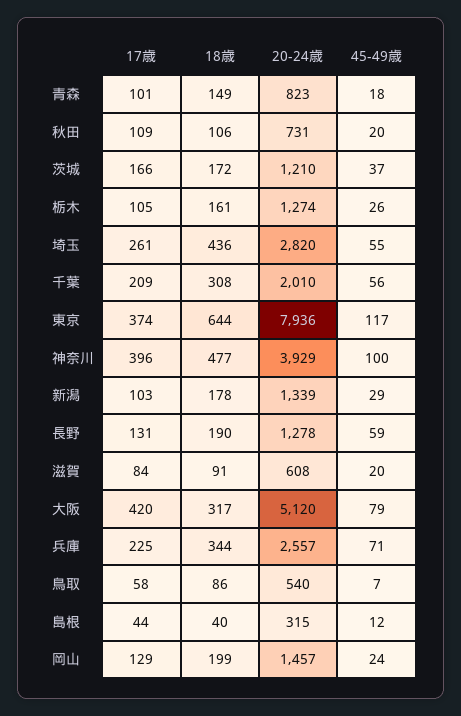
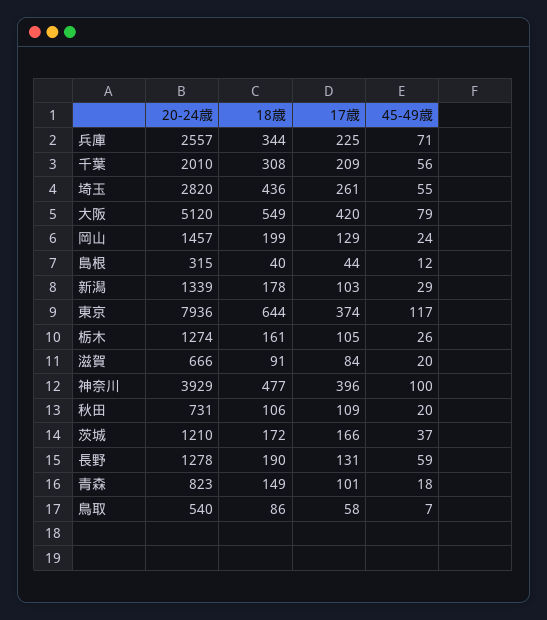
20-24歳, 滋賀: 608 -> 666
18歳, 大阪: 317 -> 549

